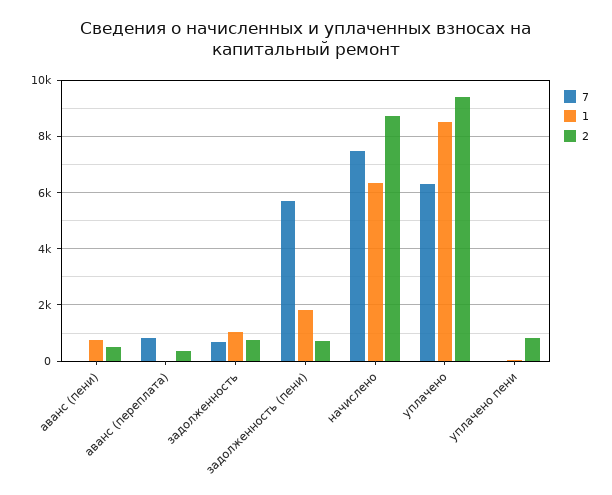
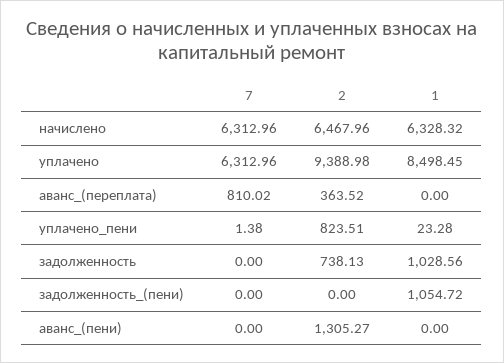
1, аванс (пени): 750 -> 0
2, аванс (пени): 500 -> 1305.27
7, задолженность: 750 -> 0
7, задолженность (пени): 5750 -> 0
1, задолженность (пени): 1750 -> 1054.72
2, задолженность (пени): 750 -> 0
7, начислено: 7500 -> 6312.96
2, начислено: 8750 -> 6467.96

